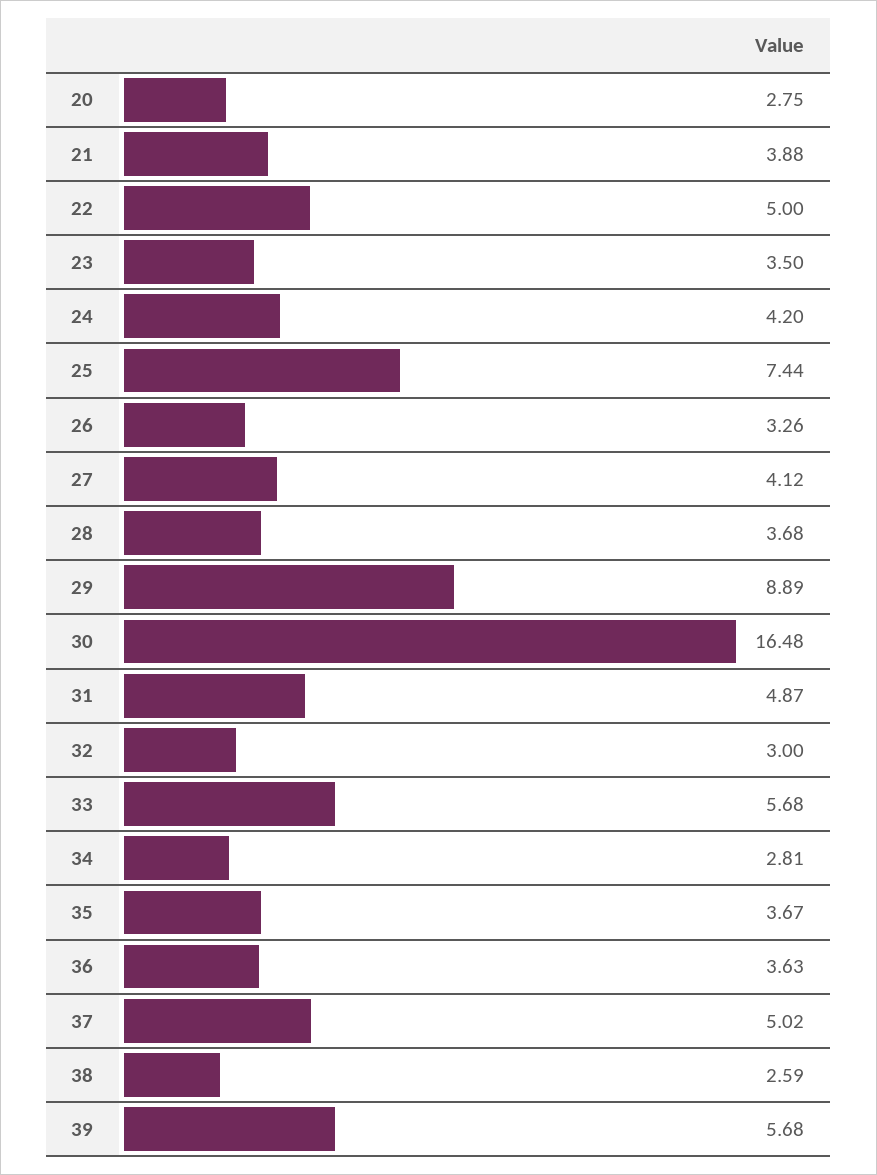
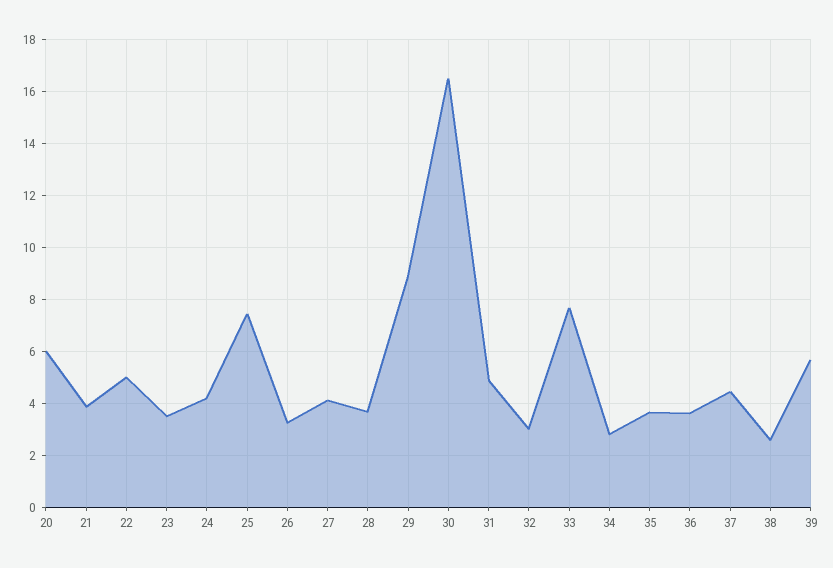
20: 2.75 -> 6
33: 5.68 -> 7.75
37: 5.02 -> 4.5

